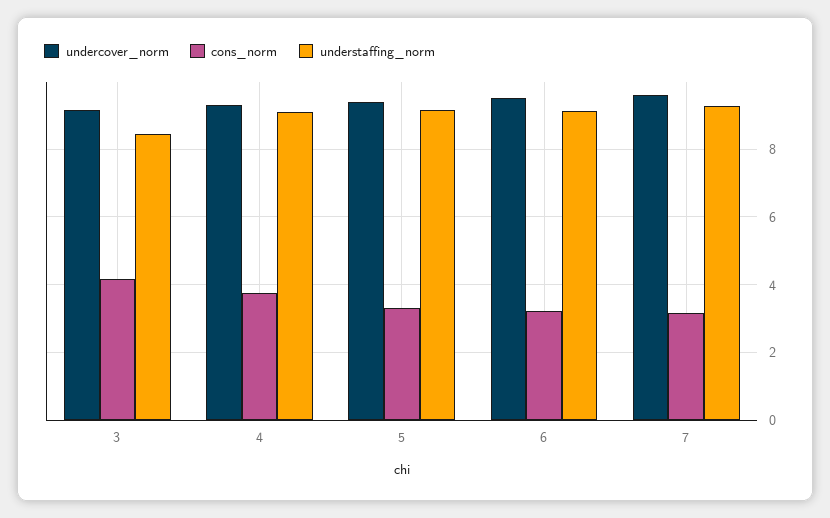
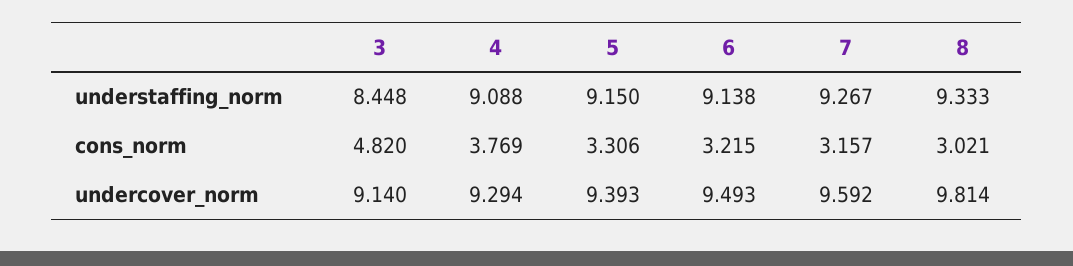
cons_norm, 3: 4.2 -> 4.82
understaffing_norm, 8: none -> 9.333
cons_norm, 8: none -> 3.021
undercover_norm, 8: none -> 9.814

